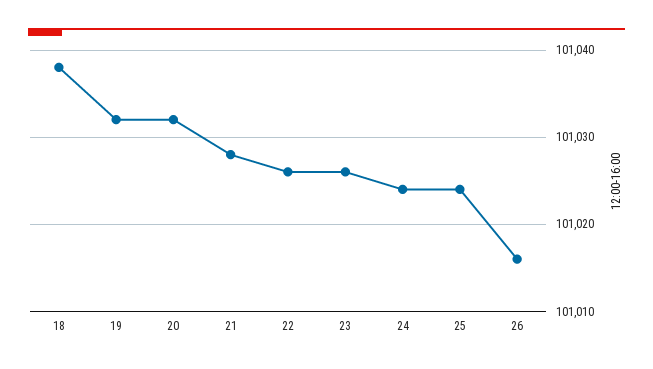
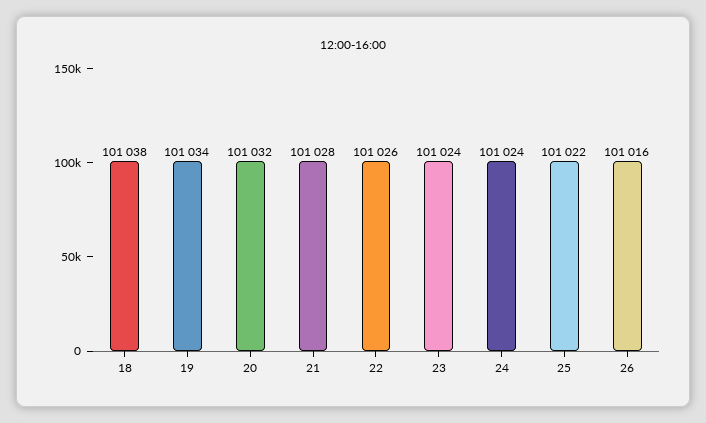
19: 101032 -> 101034
23: 101026 -> 101024
25: 101024 -> 101022

